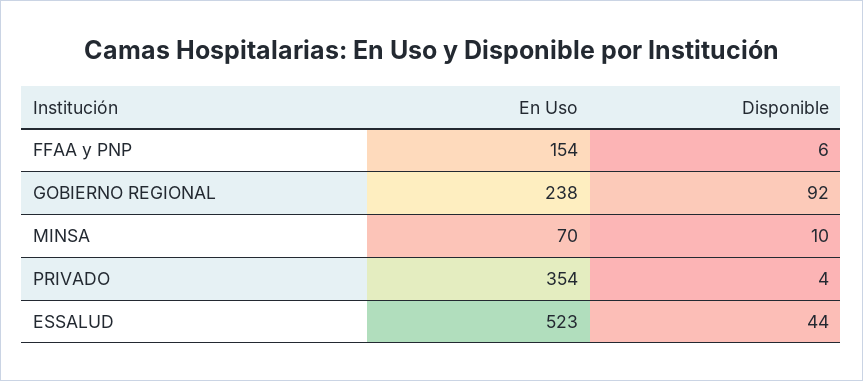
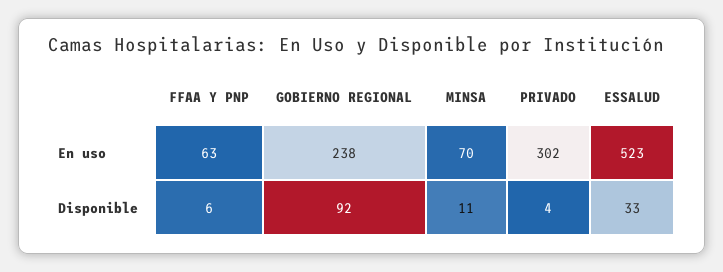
En Uso, FFAA y PNP: 154 -> 63
Disponible, MINSA: 10 -> 11
En Uso, PRIVADO: 354 -> 302
Disponible, ESSALUD: 44 -> 33

